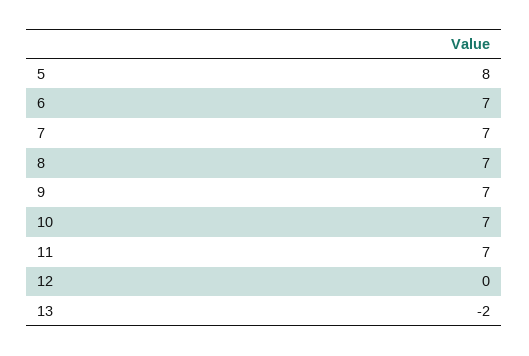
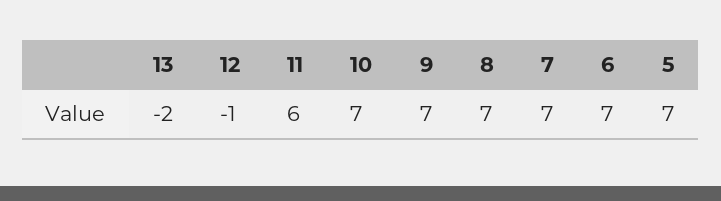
5: 8 -> 7
11: 7 -> 6
12: 0 -> -1

